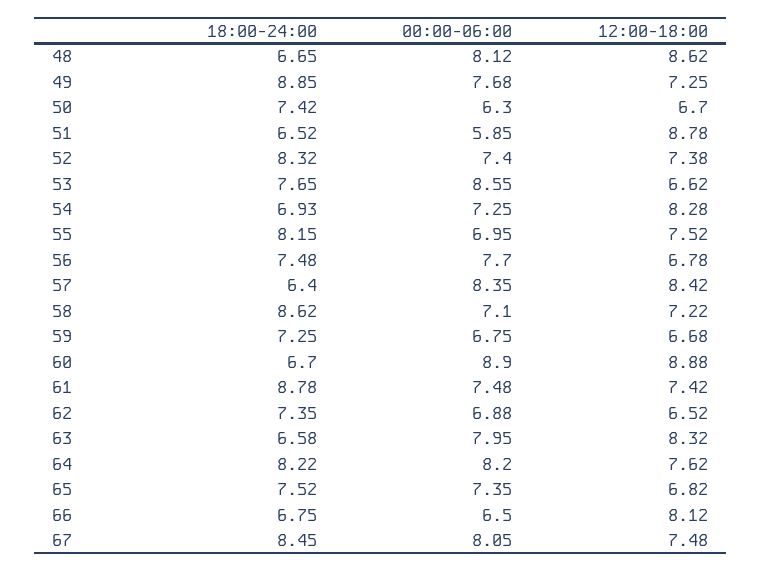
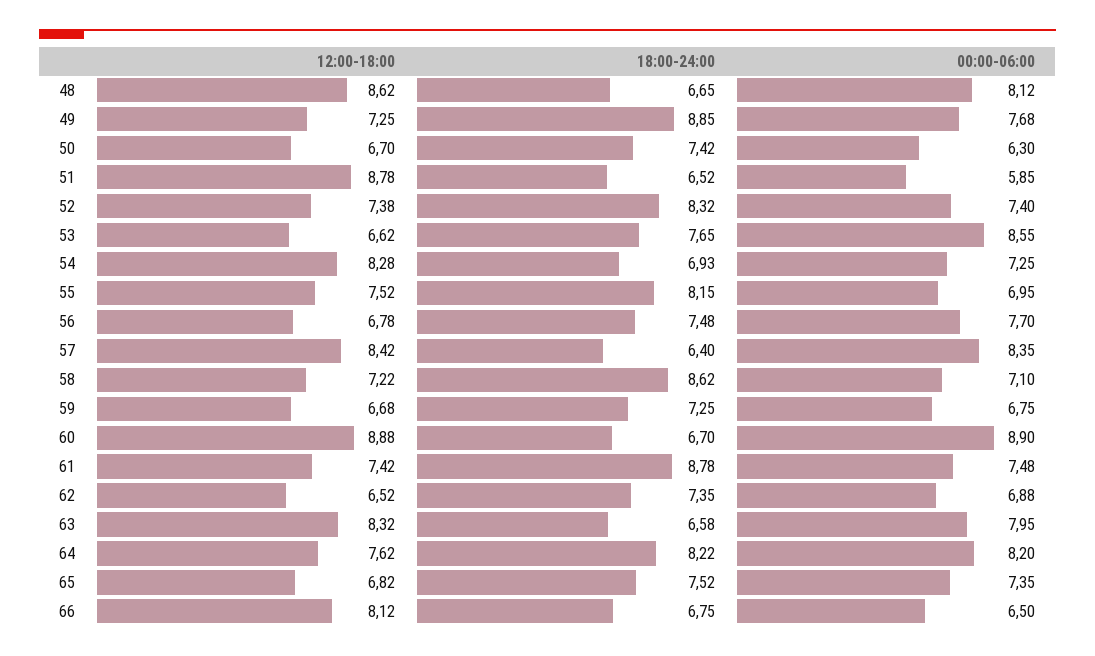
18:00-24:00, 67: 8.45 -> none
00:00-06:00, 67: 8.05 -> none
12:00-18:00, 67: 7.48 -> none

